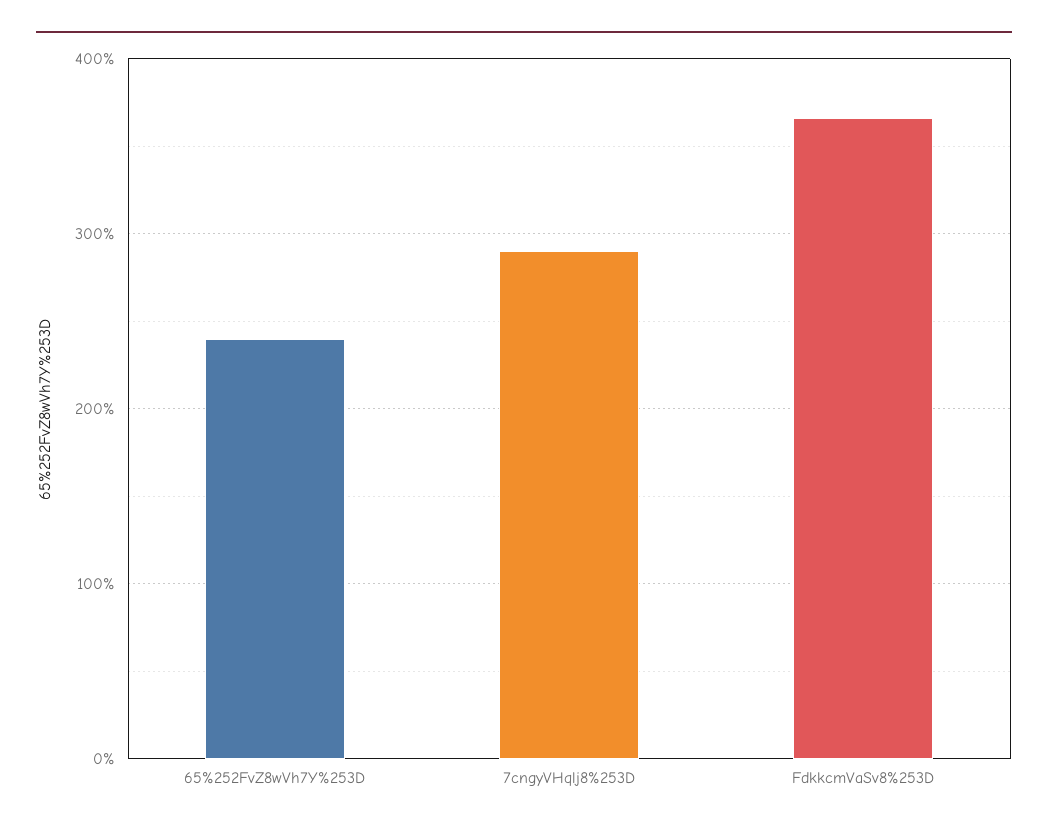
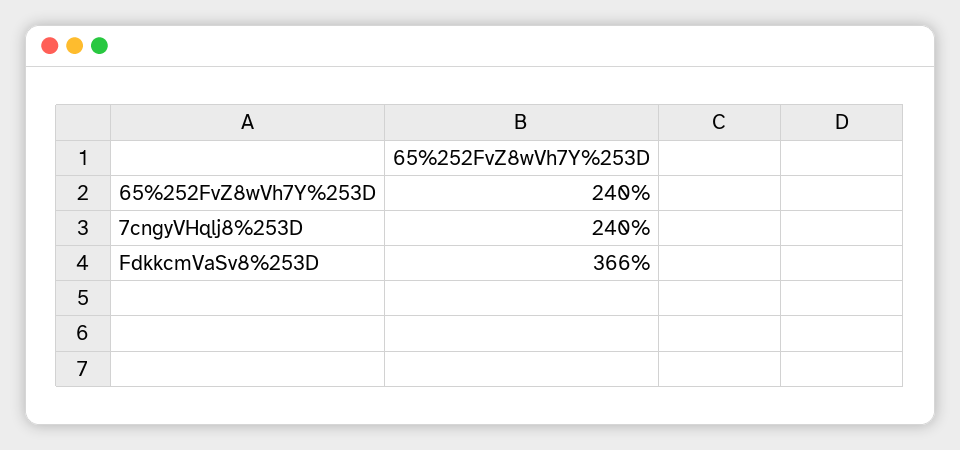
7cngyVHqlj8%253D: 290 -> 240

